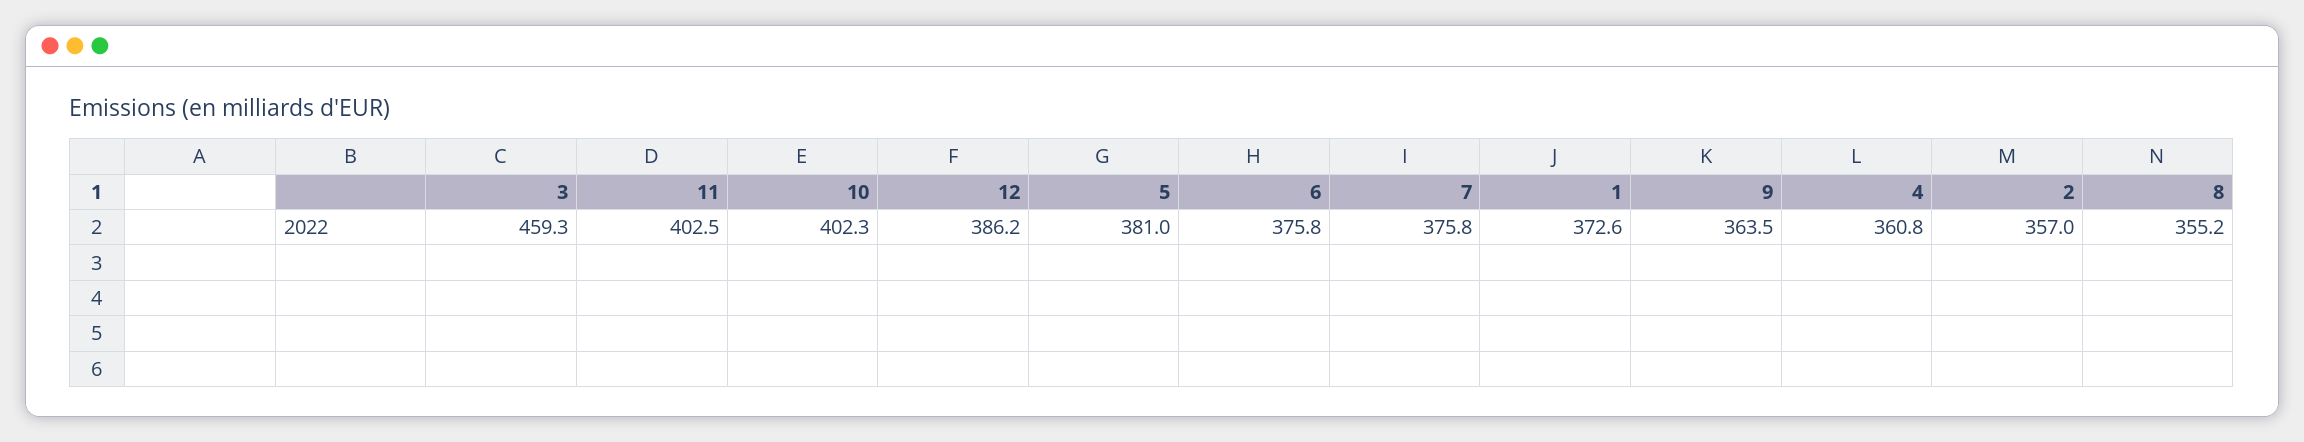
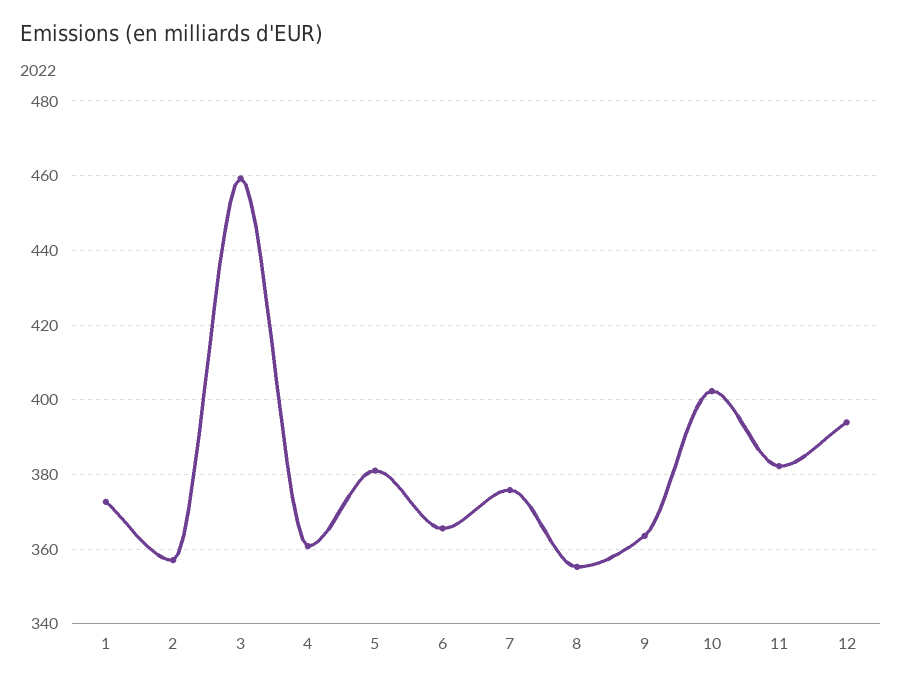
11: 402.5 -> 382
12: 386.2 -> 394
6: 375.8 -> 366

